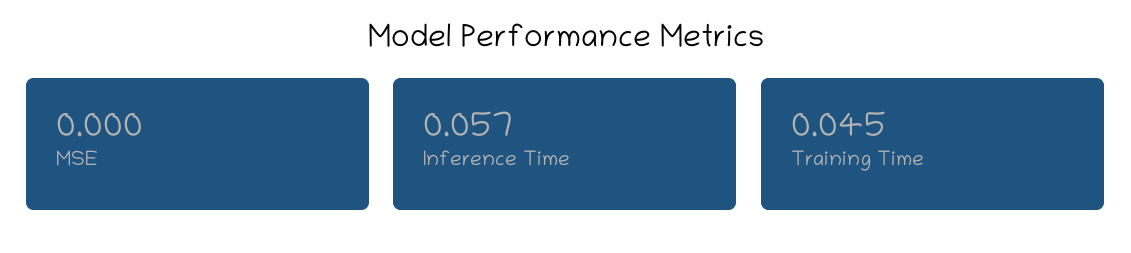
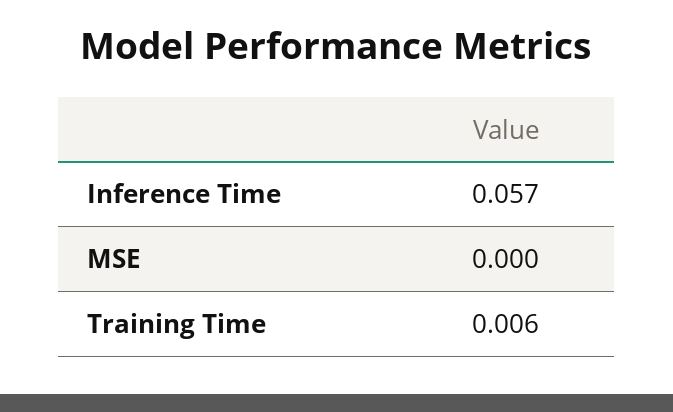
Training Time: 0.045 -> 0.006

